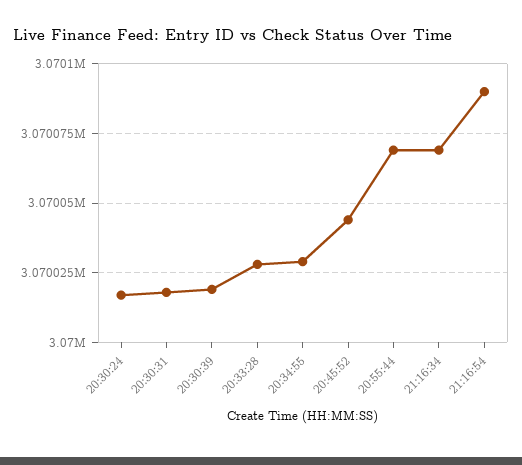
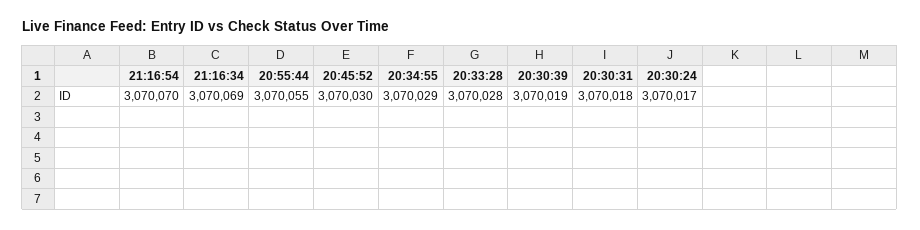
20:45:52: 3070045 -> 3070030
20:55:44: 3070070 -> 3070055
21:16:54: 3070090 -> 3070070

